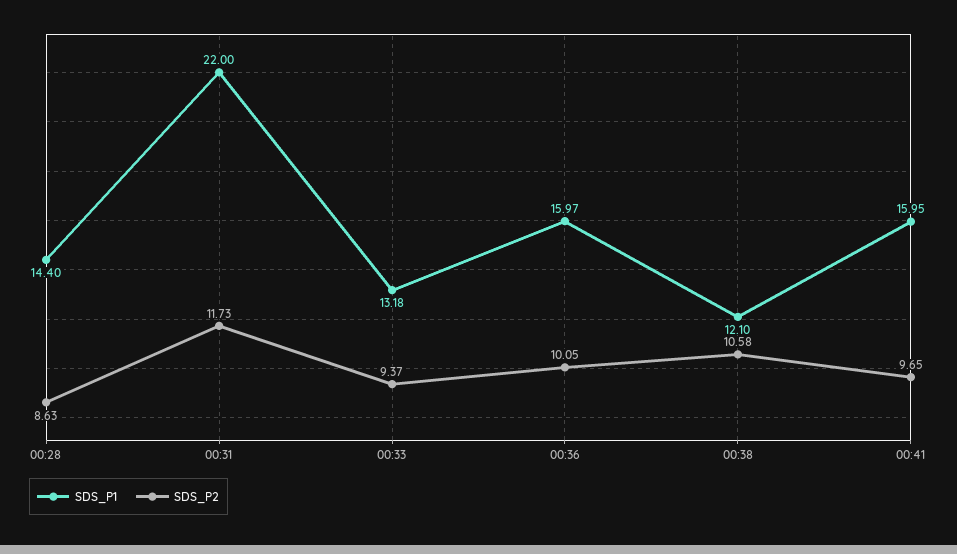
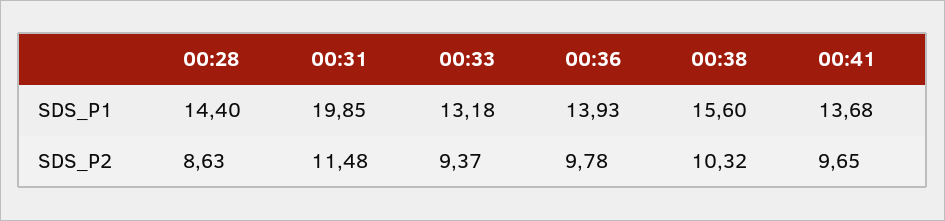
SDS_P1, 00:31: 22 -> 19.85
SDS_P2, 00:31: 11.73 -> 11.48
SDS_P1, 00:36: 15.97 -> 13.93
SDS_P2, 00:36: 10.05 -> 9.78
SDS_P1, 00:38: 12.1 -> 15.6
SDS_P2, 00:38: 10.58 -> 10.32
SDS_P1, 00:41: 15.95 -> 13.68

